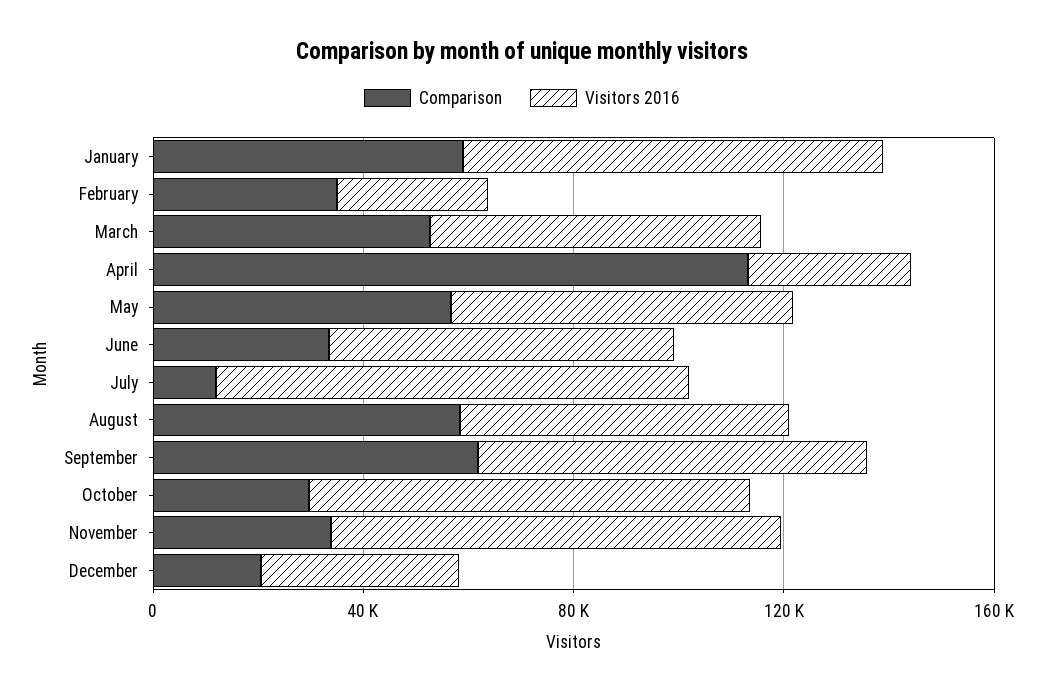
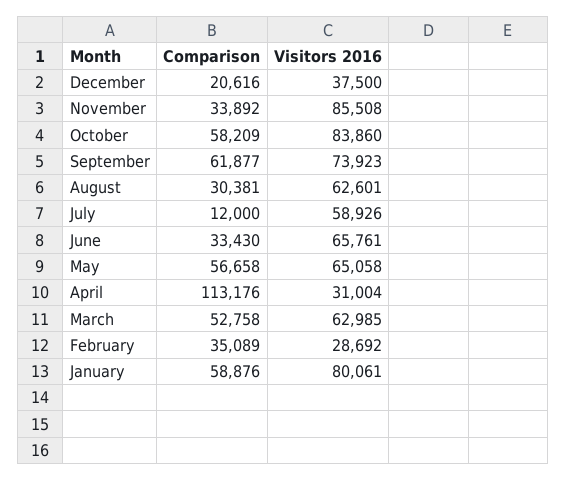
Visitors 2016, July: 90000 -> 58926
Comparison, August: 60000 -> 30381
Comparison, October: 30000 -> 58209

